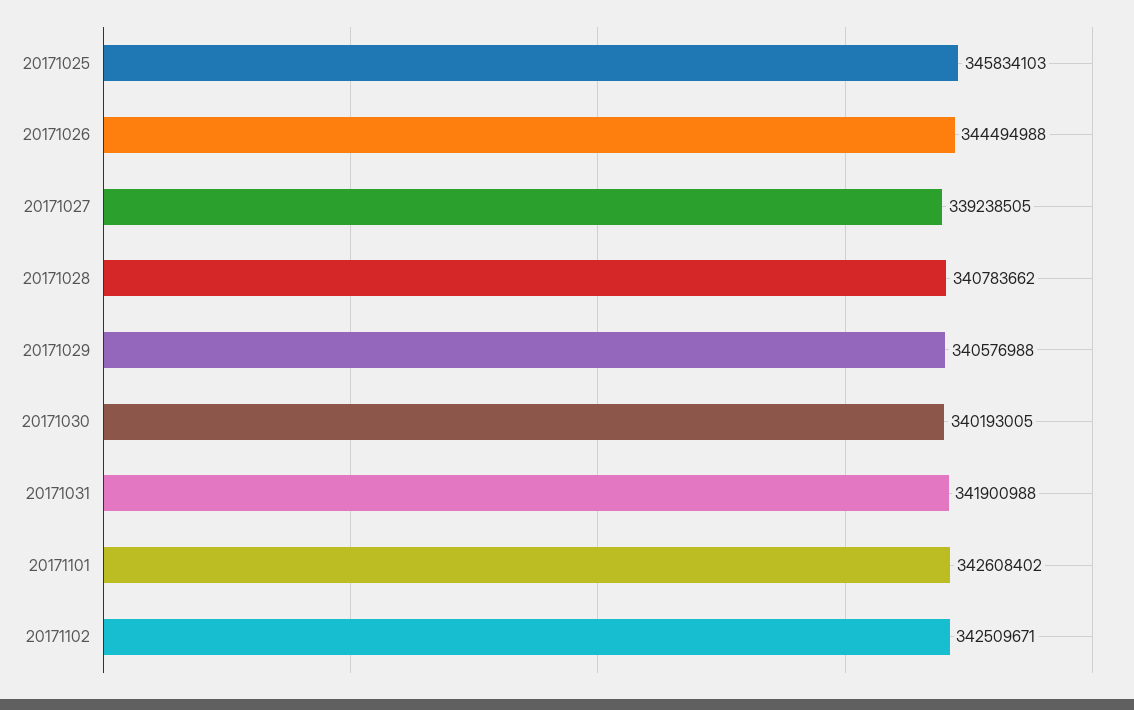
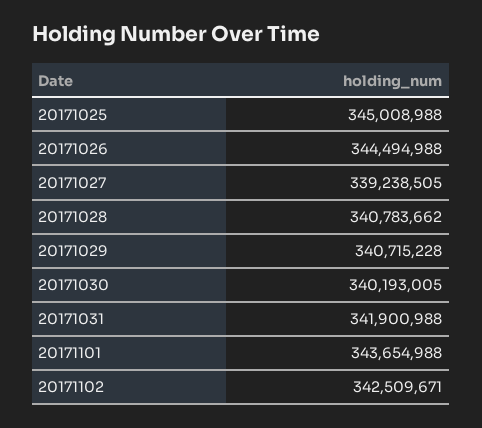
20171025: 345834103 -> 345008988
20171029: 340576988 -> 340715228
20171101: 342608402 -> 343654988

